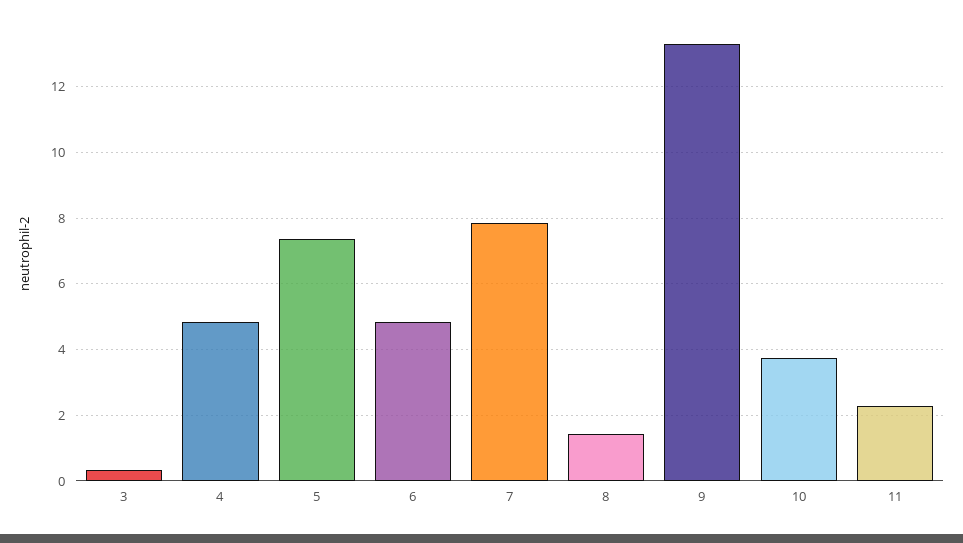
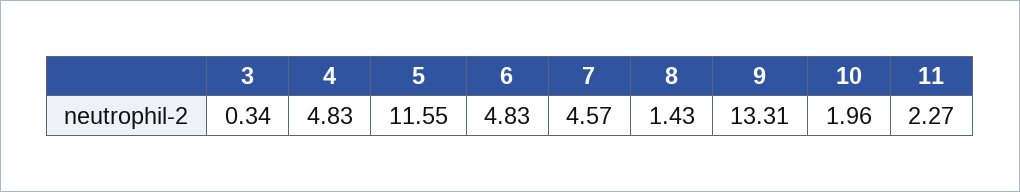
5: 7.4 -> 11.55
7: 7.8 -> 4.57
10: 3.8 -> 1.96

